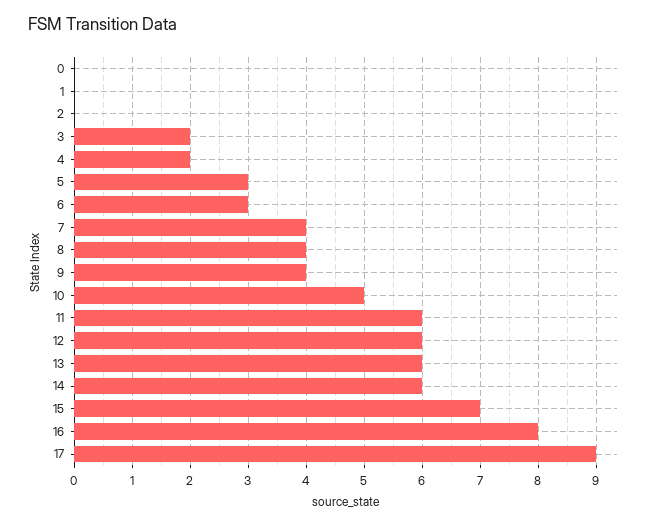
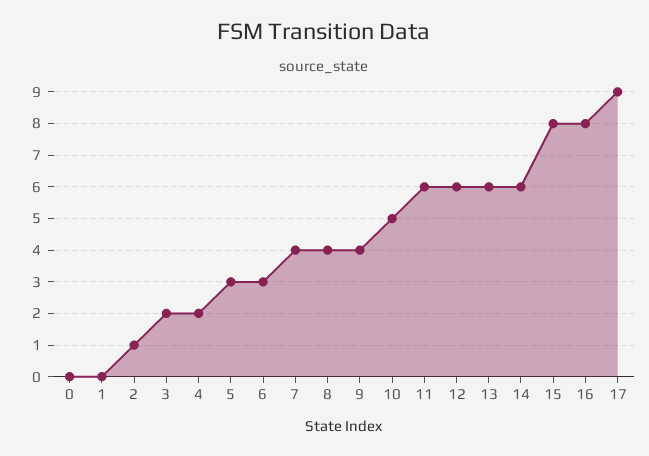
2: 0 -> 1
15: 7 -> 8

